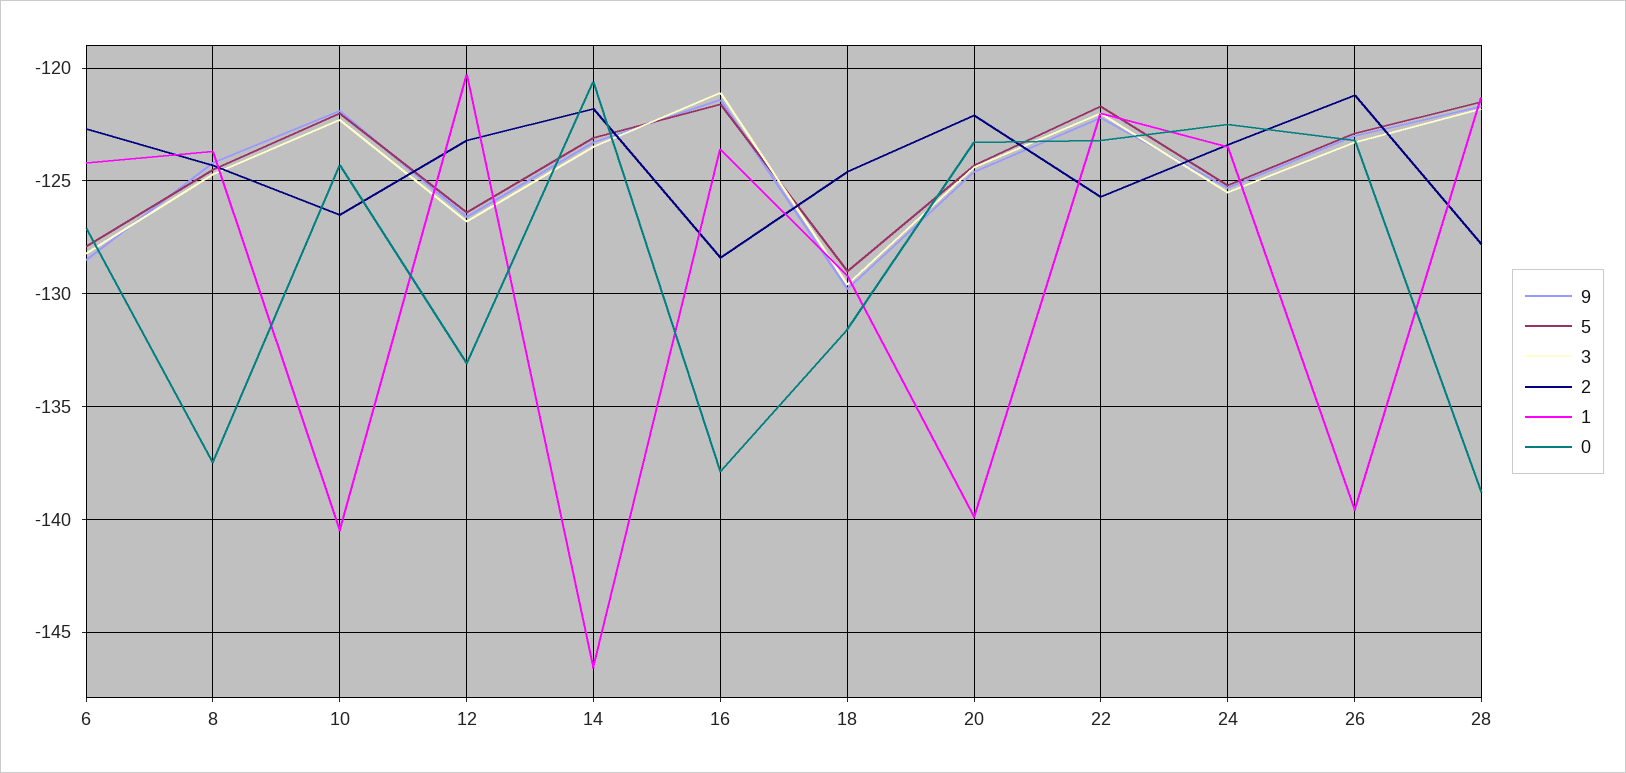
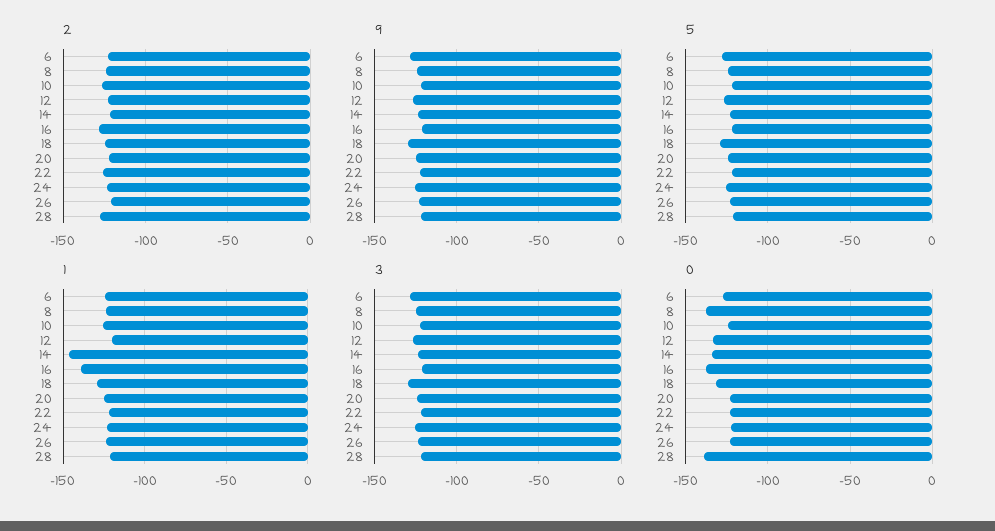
1, 10: -140.5 -> -125
0, 14: -120.5 -> -135
1, 16: -123.5 -> -140
1, 20: -140 -> -125
1, 26: -139.5 -> -125

